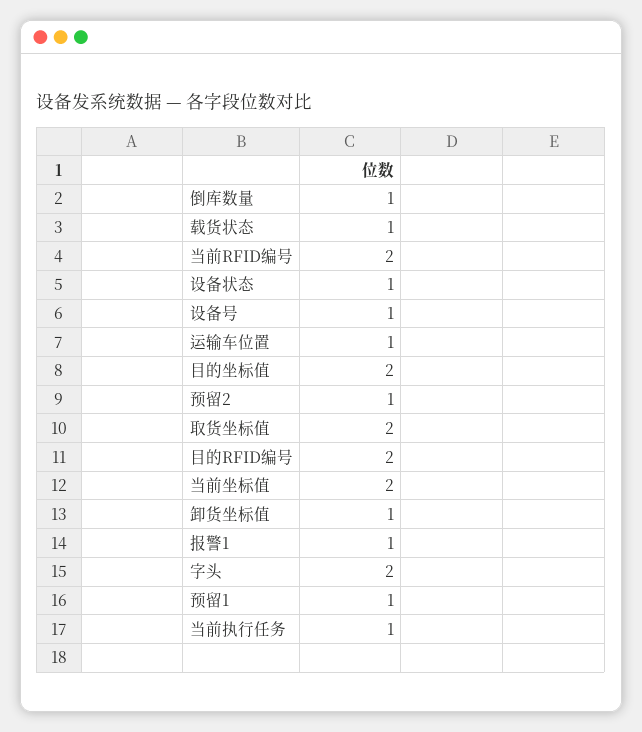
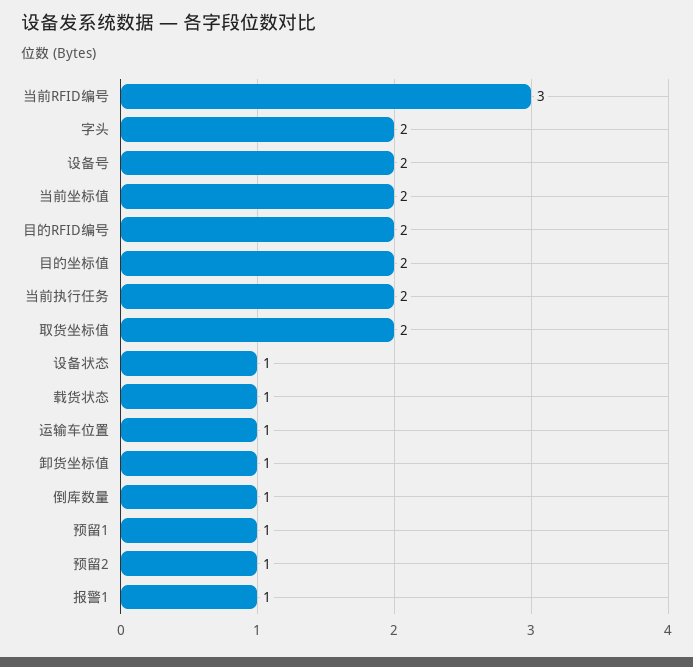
当前RFID编号: 2 -> 3
设备号: 1 -> 2
当前执行任务: 1 -> 2

